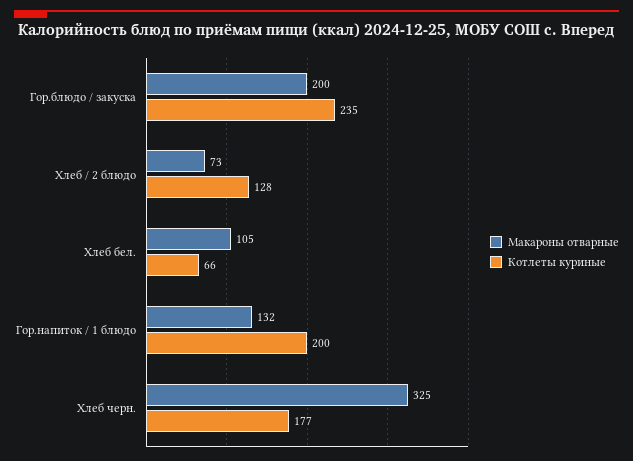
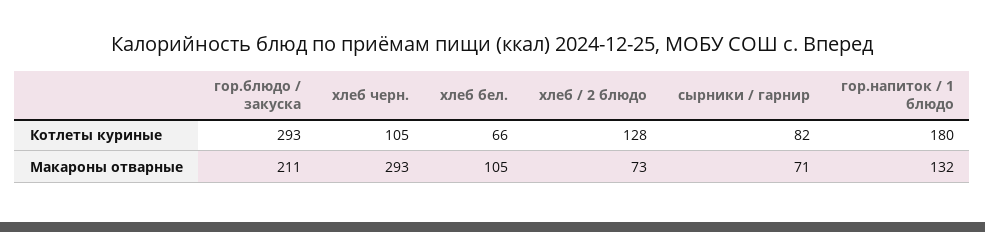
Макароны отварные, Гор.блюдо / закуска: 200 -> 211
Котлеты куриные, Гор.блюдо / закуска: 235 -> 293
Котлеты куриные, Гор.напиток / 1 блюдо: 200 -> 180
Макароны отварные, Хлеб черн.: 325 -> 293
Котлеты куриные, Хлеб черн.: 177 -> 105
Котлеты куриные, сырники / гарнир: none -> 82
Макароны отварные, сырники / гарнир: none -> 71

